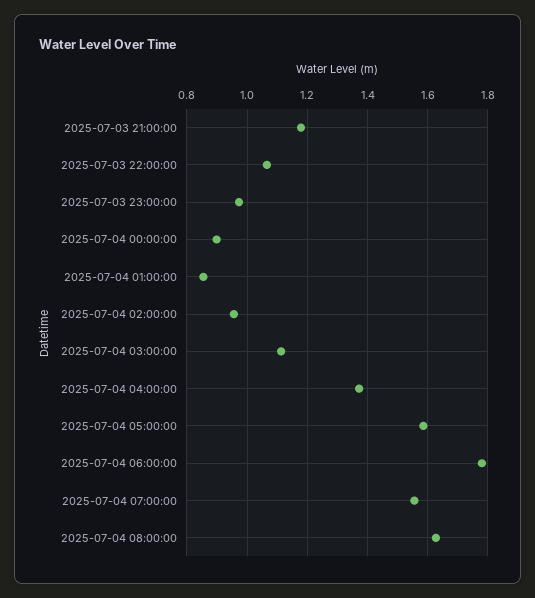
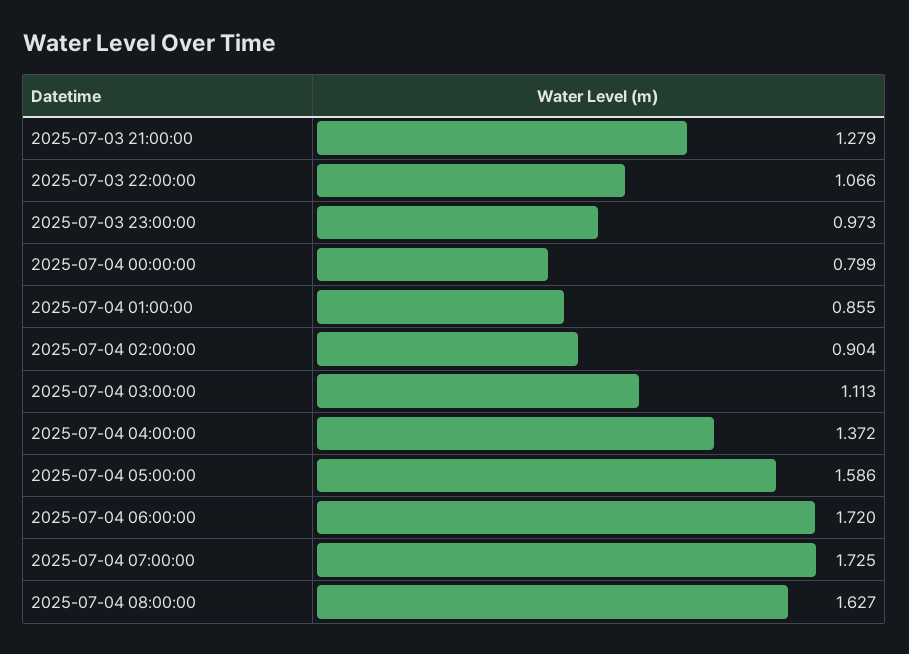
2025-07-03 21:00:00: 1.18 -> 1.279
2025-07-04 00:00:00: 0.9 -> 0.799
2025-07-04 02:00:00: 0.96 -> 0.904
2025-07-04 06:00:00: 1.78 -> 1.72
2025-07-04 07:00:00: 1.56 -> 1.725

